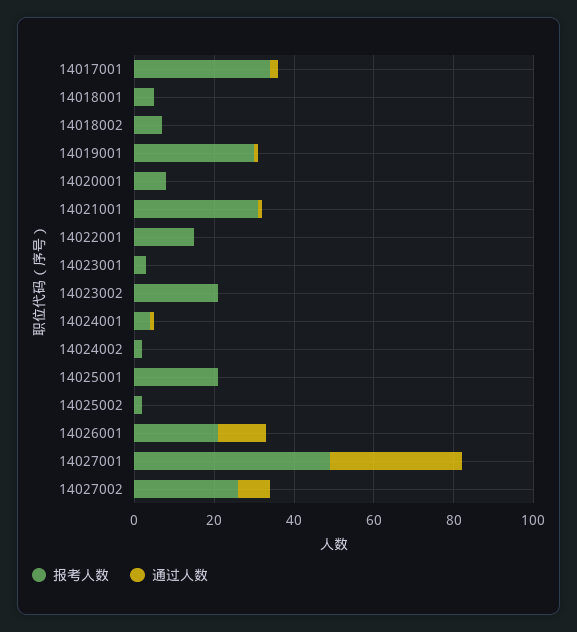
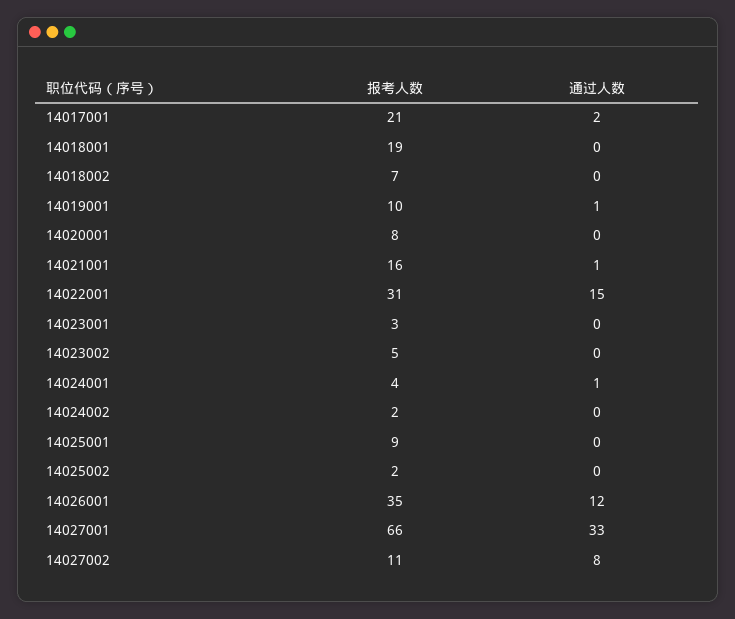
报考人数, 14017001: 35 -> 21
报考人数, 14018001: 5 -> 19
报考人数, 14019001: 30 -> 10
报考人数, 14021001: 30 -> 16
报考人数, 14022001: 15 -> 31
通过人数, 14022001: 0 -> 15
报考人数, 14023002: 20 -> 5
报考人数, 14025001: 20 -> 9
报考人数, 14026001: 20 -> 35
报考人数, 14027001: 50 -> 66
报考人数, 14027002: 25 -> 11

